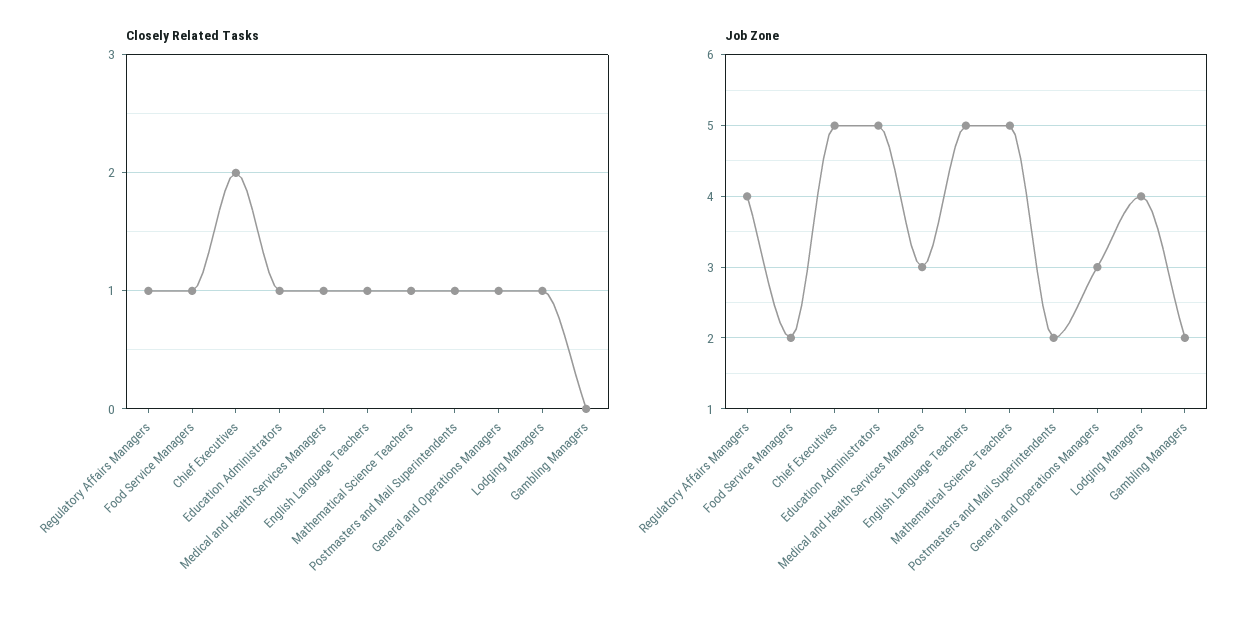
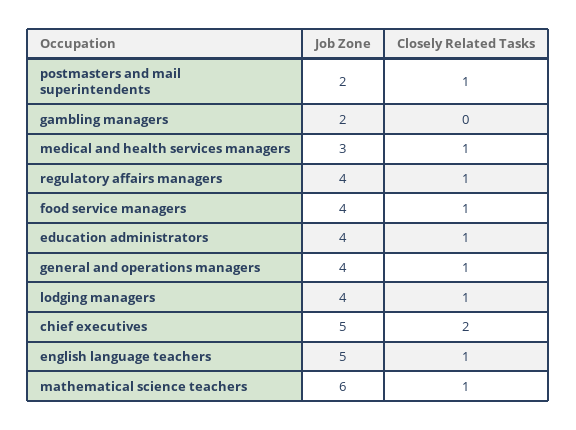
Job Zone, Food Service Managers: 2 -> 4
Job Zone, Education Administrators: 5 -> 4
Job Zone, Mathematical Science Teachers: 5 -> 6
Job Zone, General and Operations Managers: 3 -> 4

